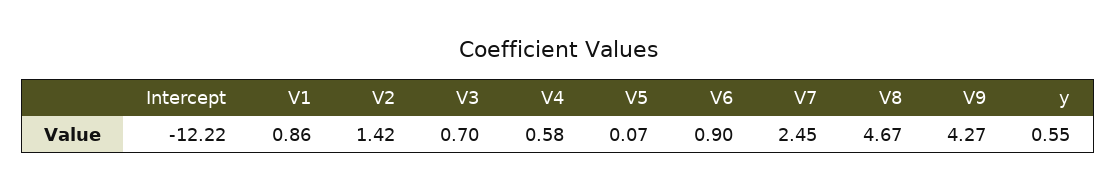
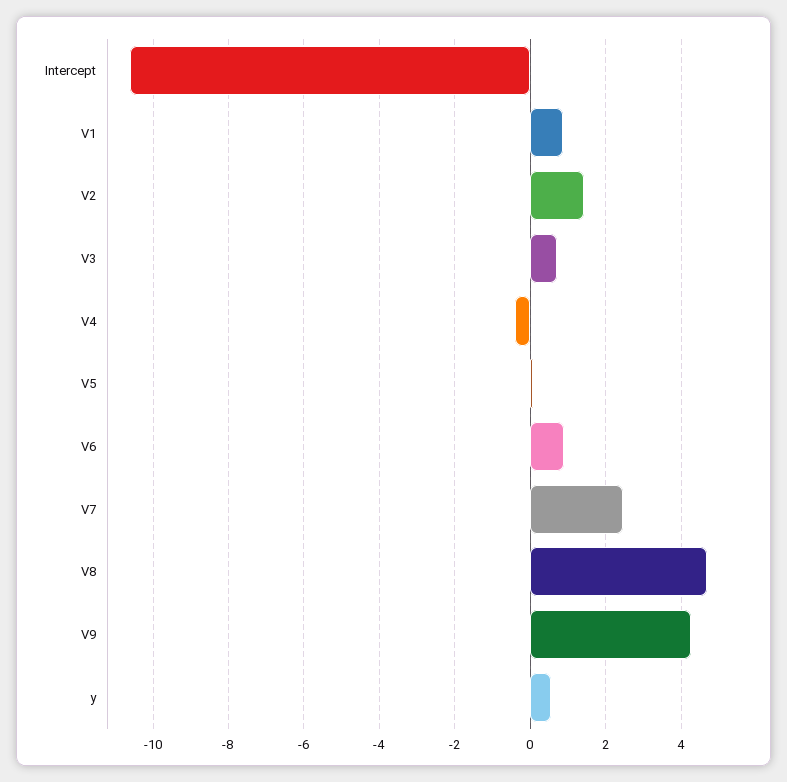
Intercept: -12.22 -> -10.6
V4: 0.58 -> -0.4

